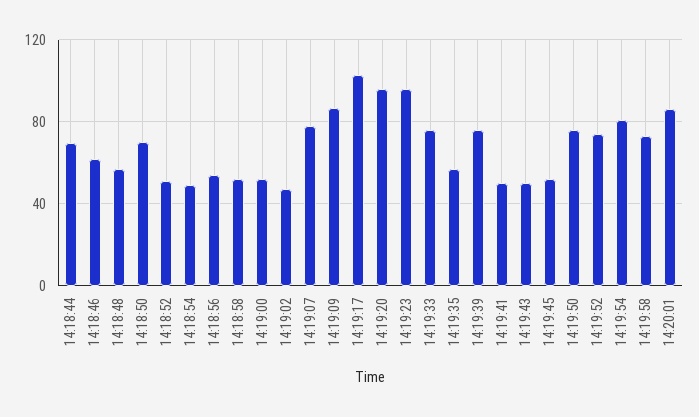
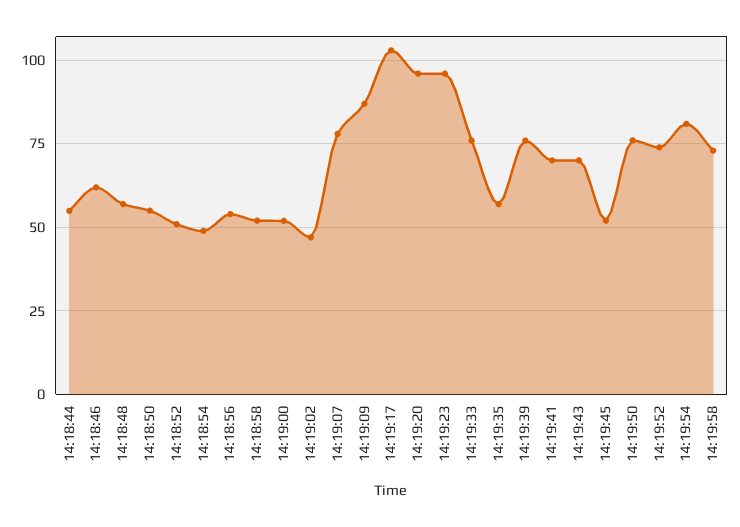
14:18:44: 70 -> 55
14:18:50: 70 -> 55
14:19:41: 50 -> 70
14:19:43: 50 -> 70
14:20:01: 85 -> none

